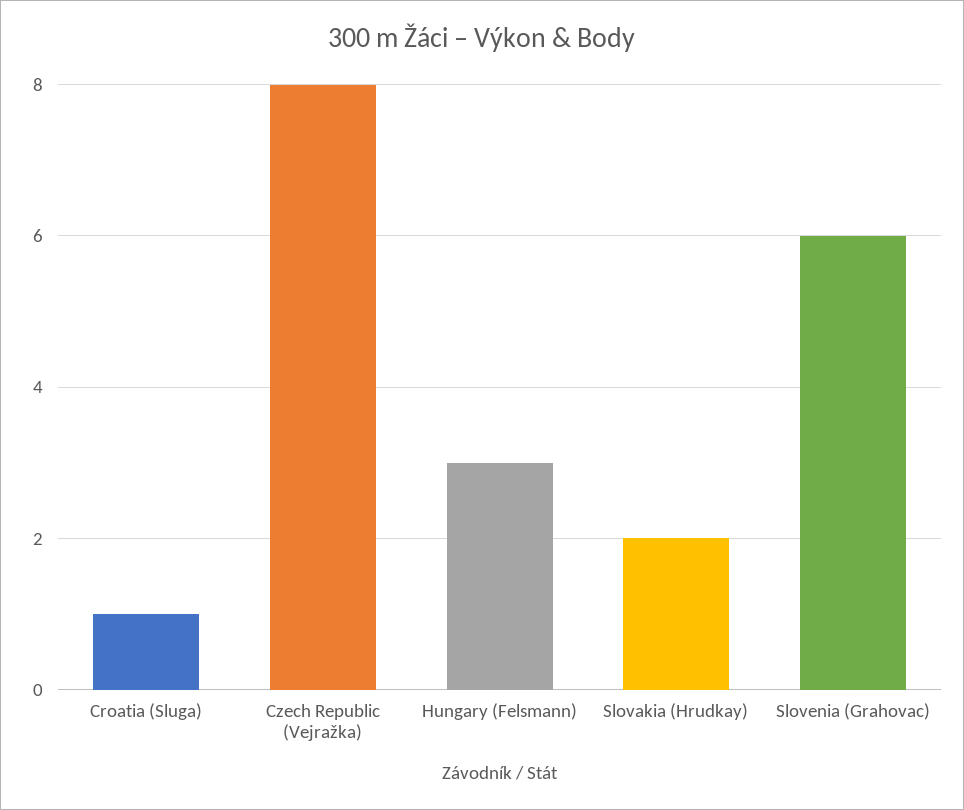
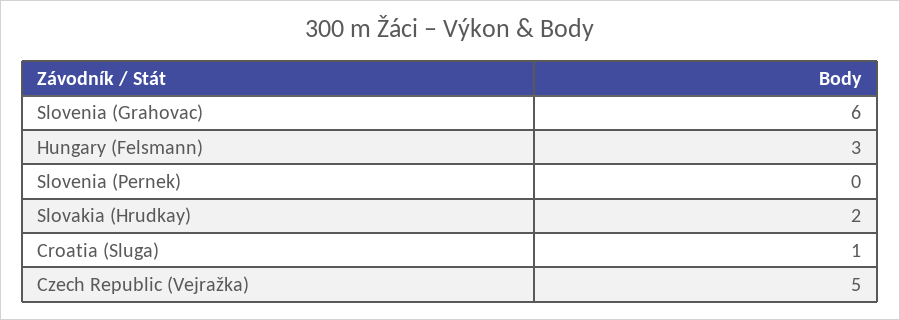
Czech Republic (Vejražka): 8 -> 5
Slovenia (Pernek): none -> 0

